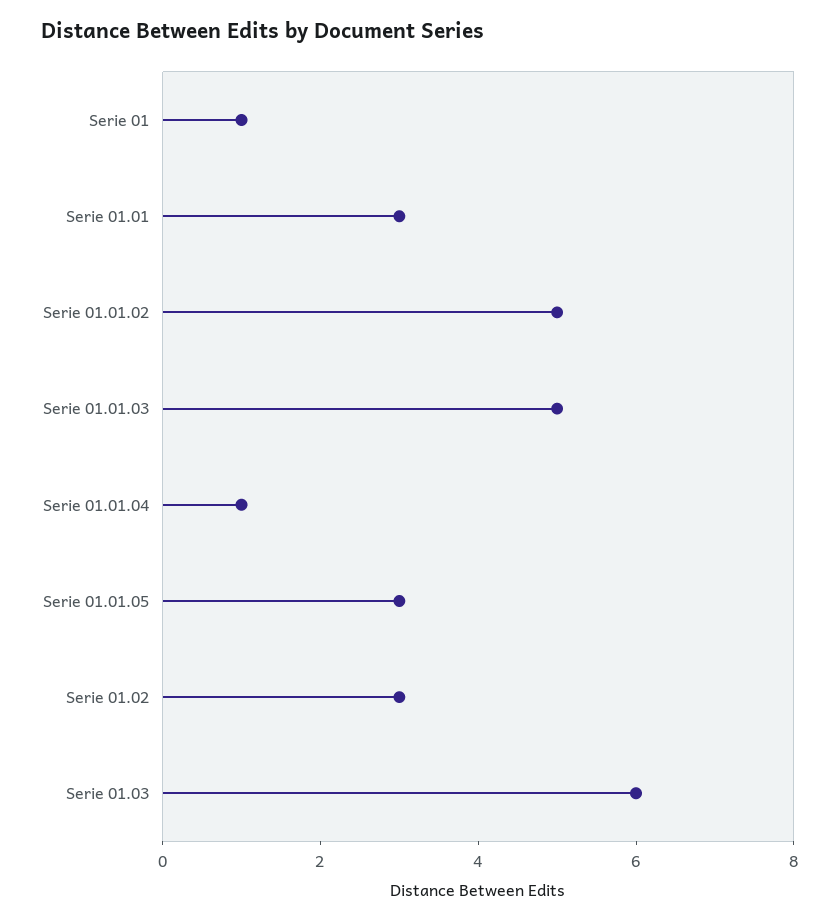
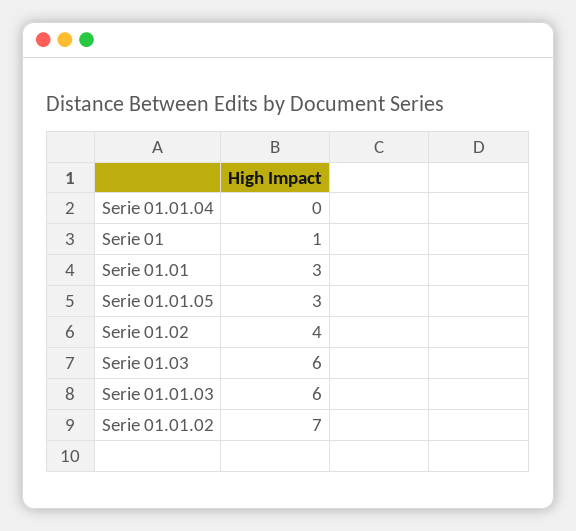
Serie 01.01.02: 5 -> 7
Serie 01.01.03: 5 -> 6
Serie 01.01.04: 1 -> 0
Serie 01.02: 3 -> 4

